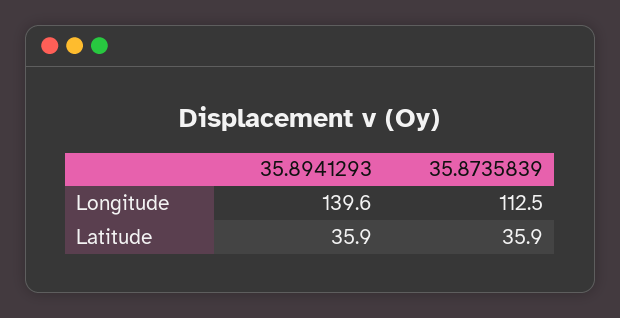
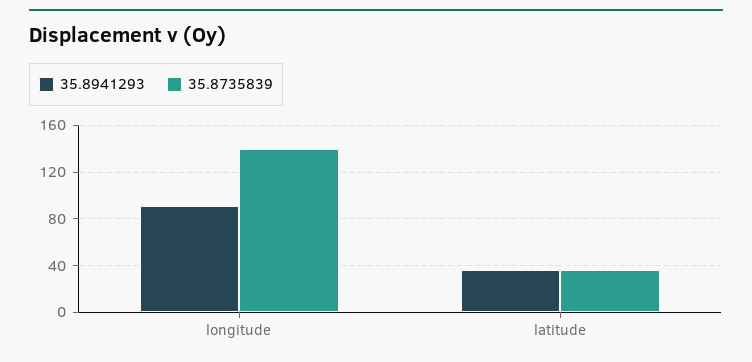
35.8941293, Longitude: 139.6 -> 90
35.8735839, Longitude: 112.5 -> 140

